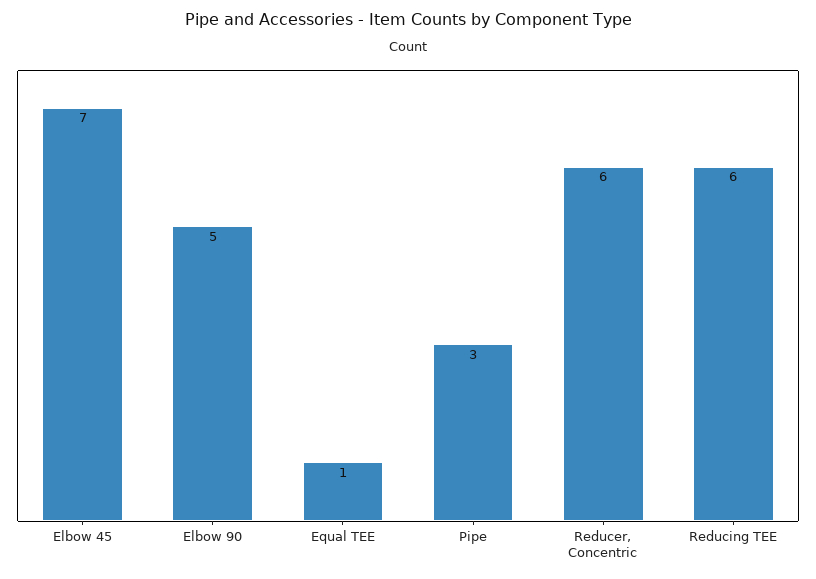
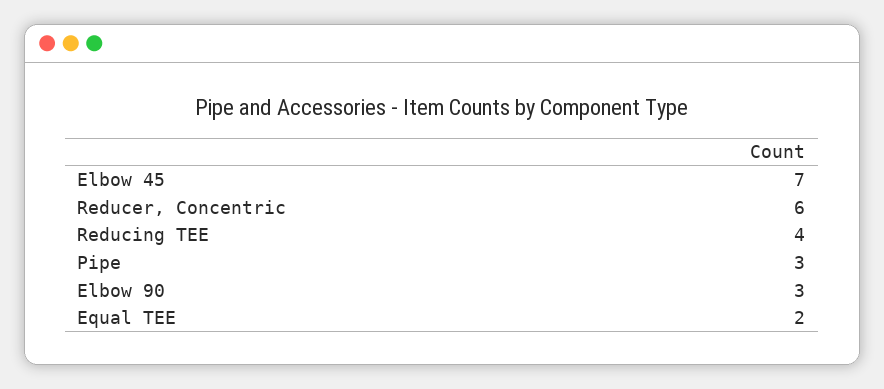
Elbow 90: 5 -> 3
Equal TEE: 1 -> 2
Reducing TEE: 6 -> 4

